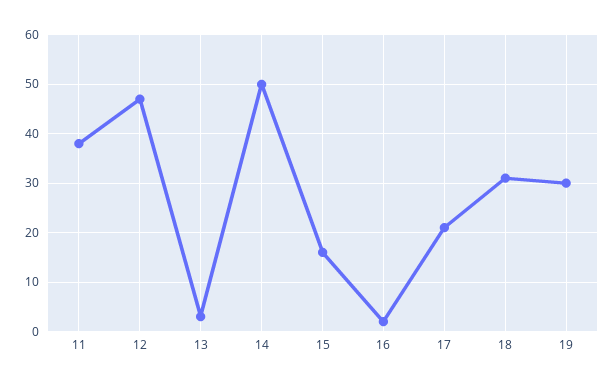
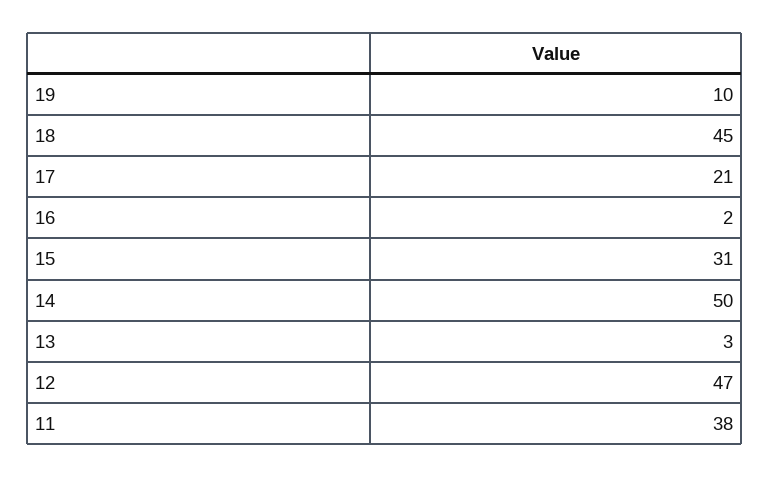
15: 15 -> 31
18: 30 -> 45
19: 30 -> 10

